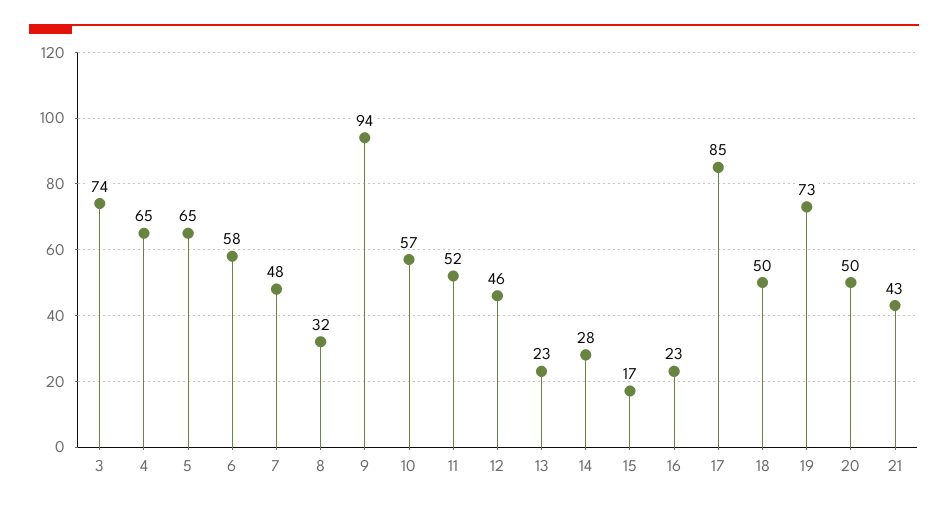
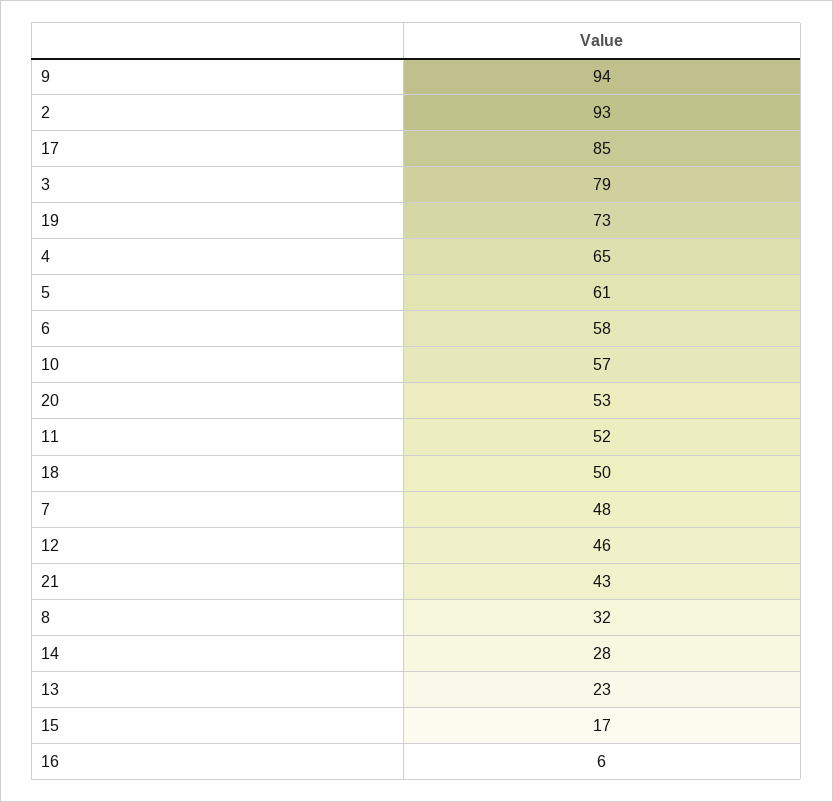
3: 74 -> 79
5: 65 -> 61
16: 23 -> 6
20: 50 -> 53
2: none -> 93

